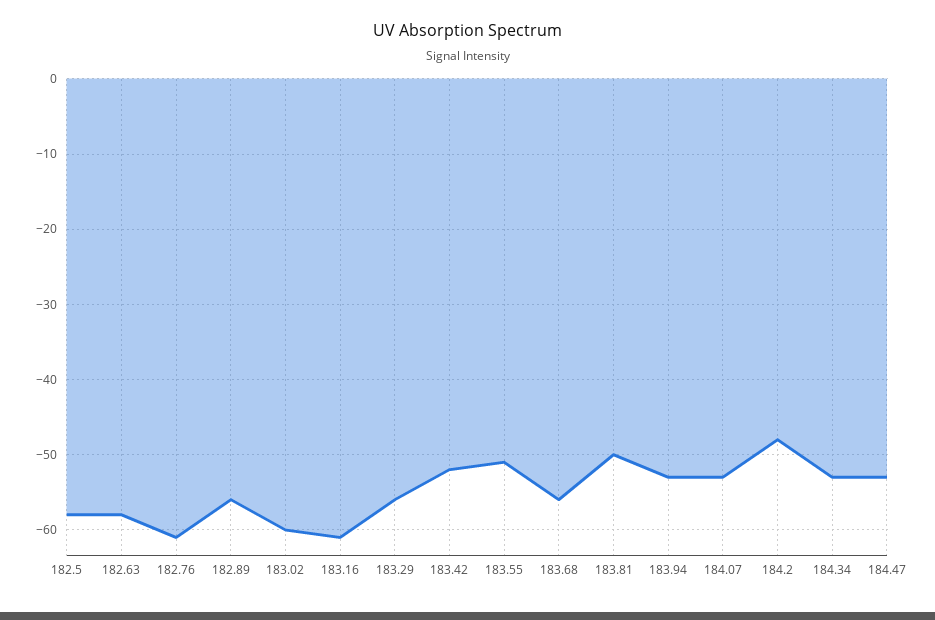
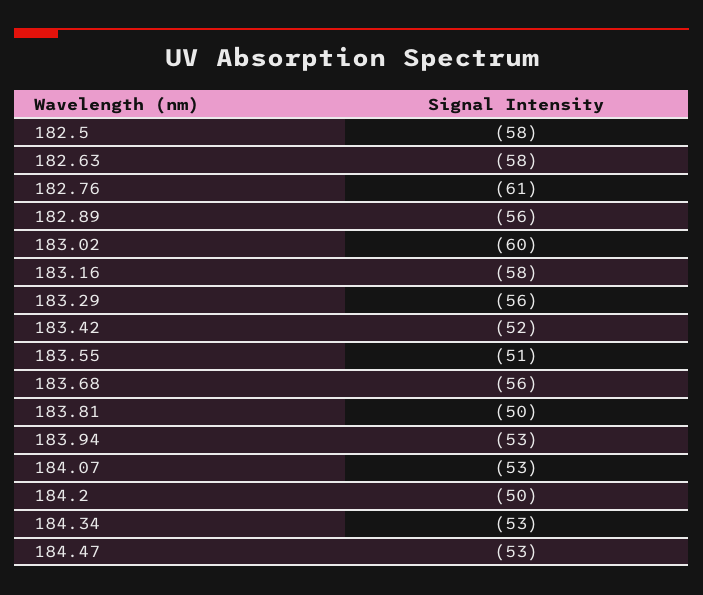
183.16: -61 -> -58
184.2: -48 -> -50

